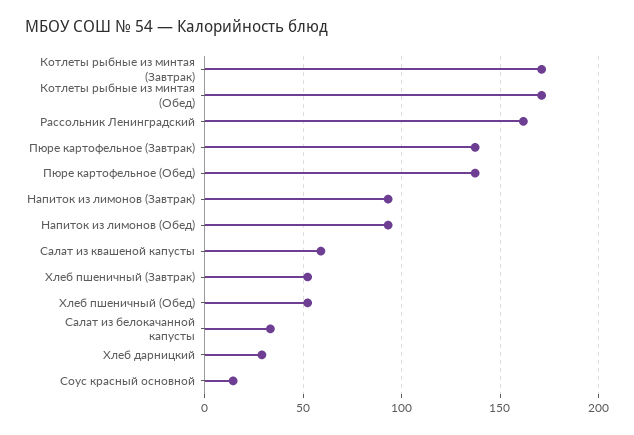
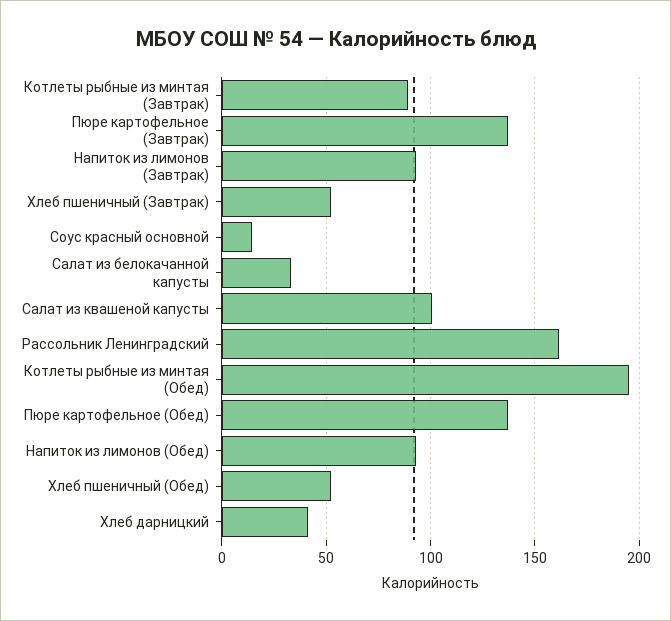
Котлеты рыбные из минтая (Завтрак): 170 -> 90
Котлеты рыбные из минтая (Обед): 170 -> 195
Салат из квашеной капусты: 60 -> 100
Хлеб дарницкий: 30 -> 40

